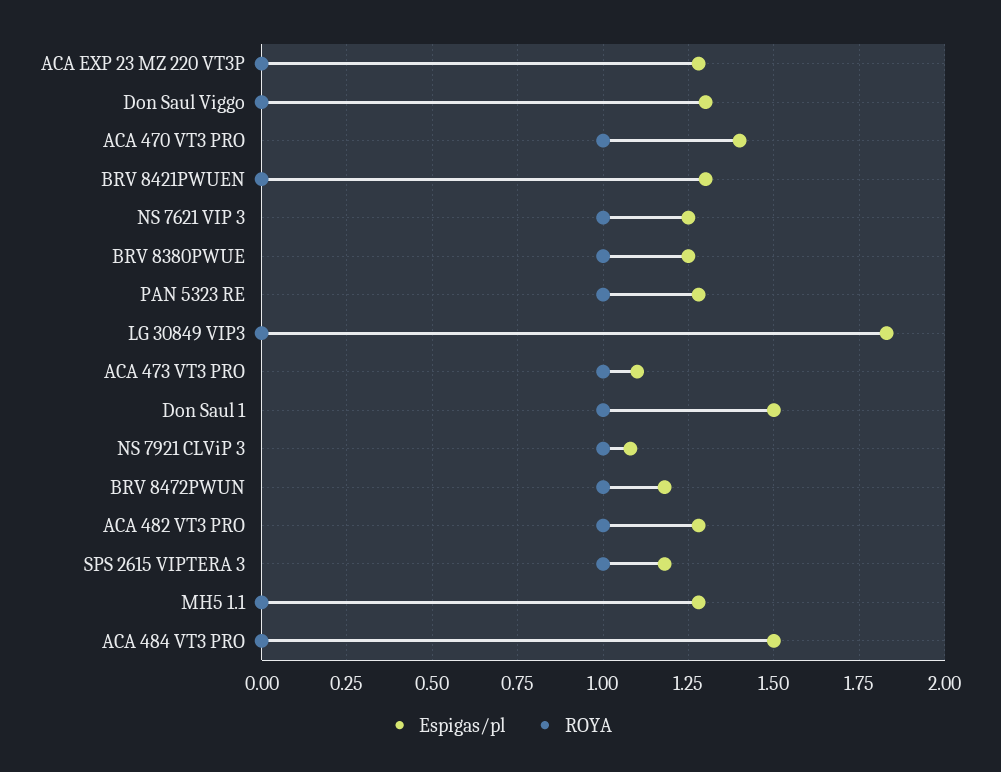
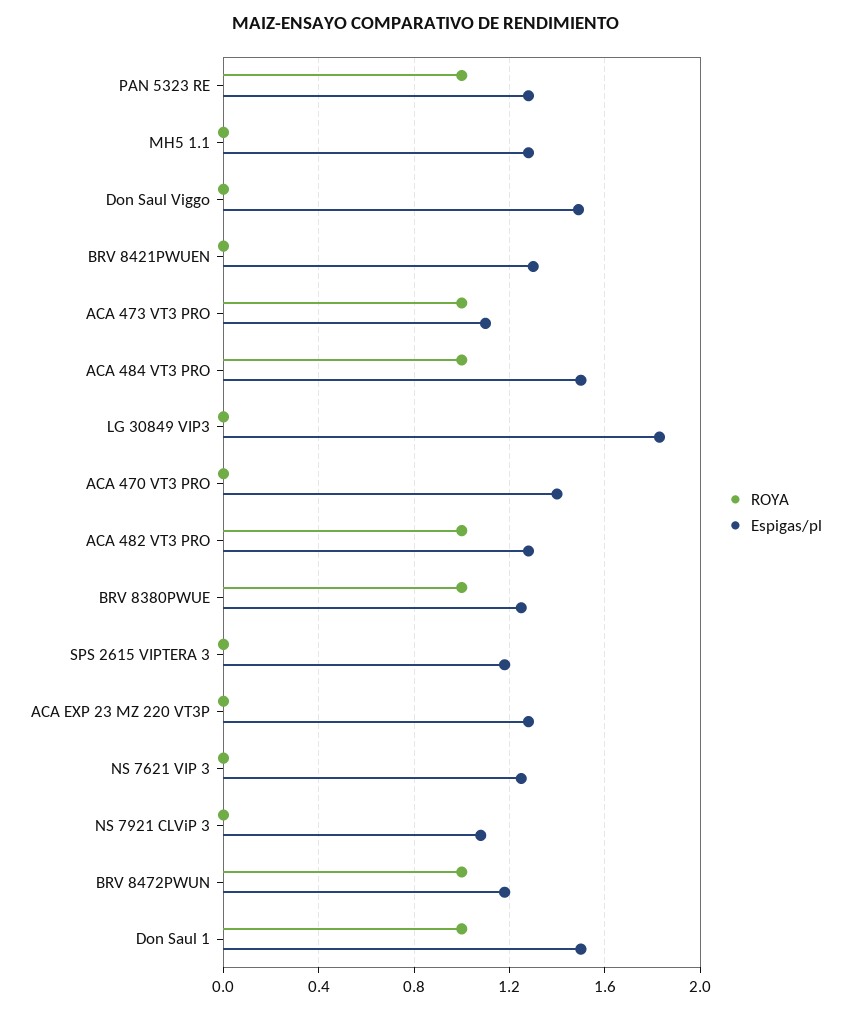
Espigas/pl, Don Saul Viggo: 1.3 -> 1.5
ROYA, ACA 470 VT3 PRO: 1 -> 0
ROYA, NS 7621 VIP 3: 1 -> 0
ROYA, NS 7921 CLViP 3: 1 -> 0
ROYA, SPS 2615 VIPTERA 3: 1 -> 0
ROYA, ACA 484 VT3 PRO: 0 -> 1

